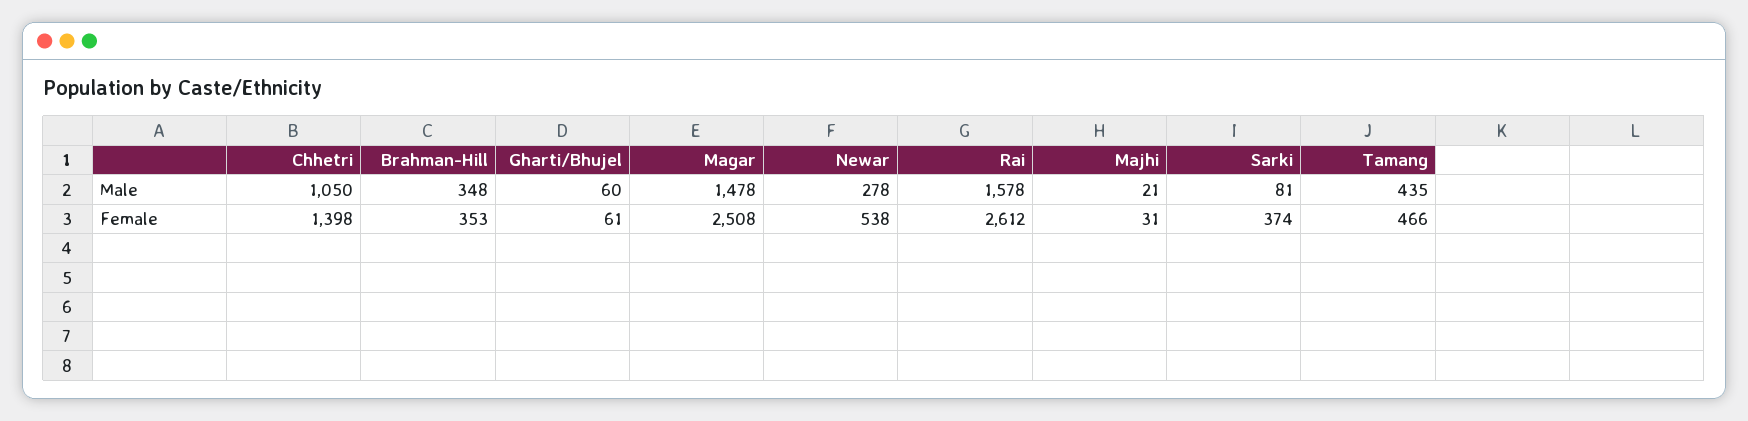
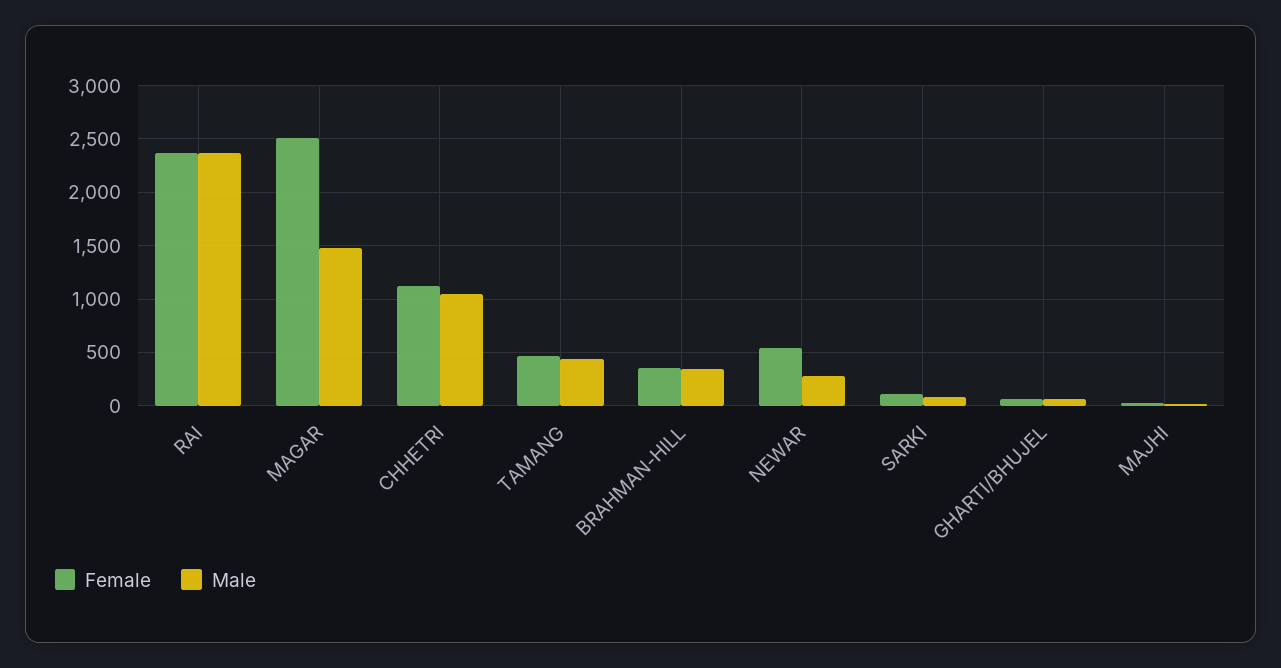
Male, Rai: 1578 -> 2400
Female, Chhetri: 1398 -> 1100
Female, Rai: 2612 -> 2400
Female, Sarki: 374 -> 100

